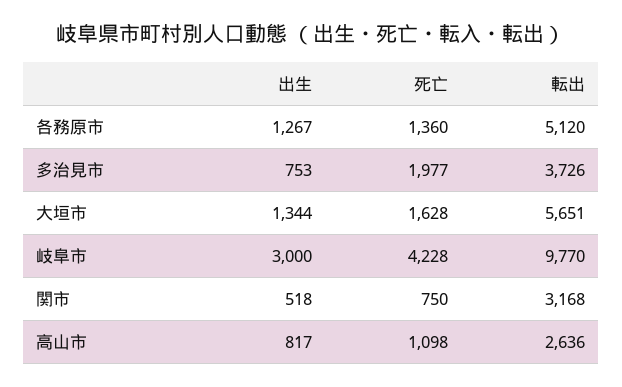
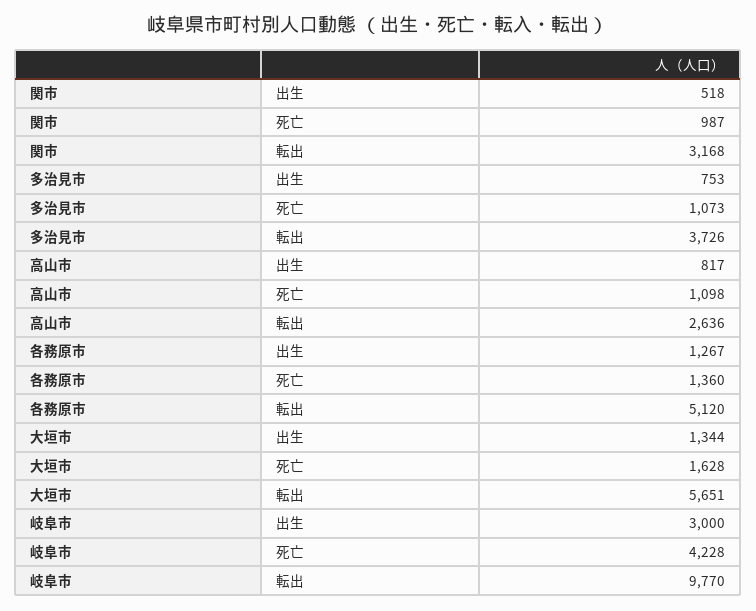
死亡, 多治見市: 1977 -> 1073
死亡, 関市: 750 -> 987

